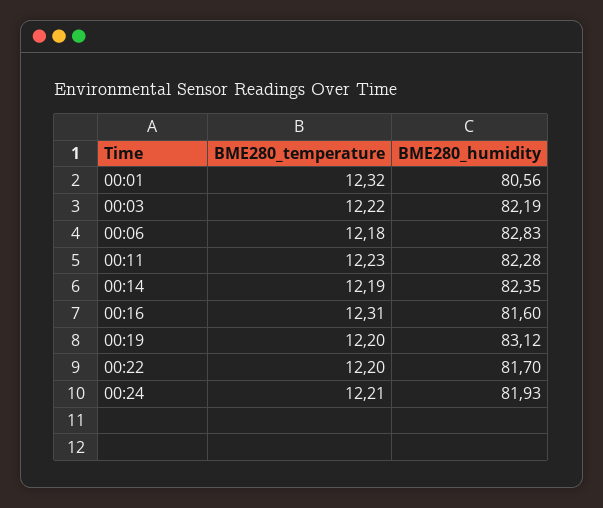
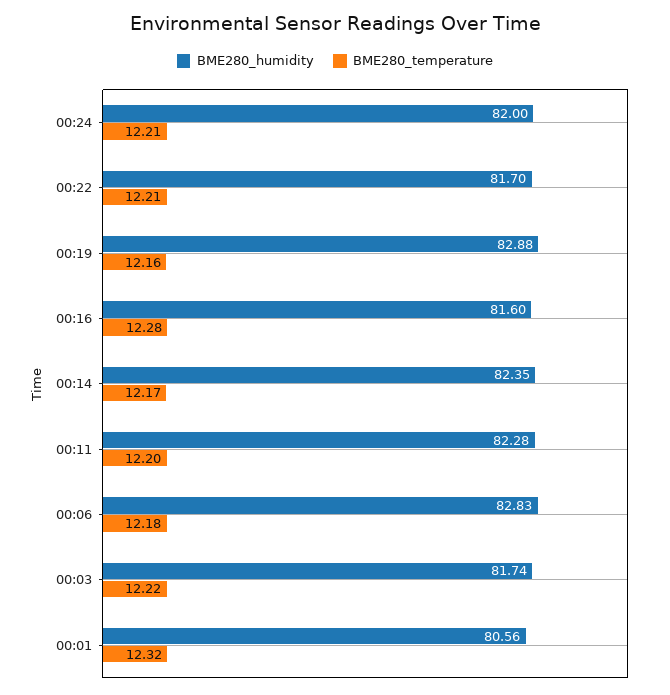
BME280_humidity, 00:03: 82.19 -> 81.74
BME280_temperature, 00:11: 12.23 -> 12.2
BME280_temperature, 00:14: 12.19 -> 12.17
BME280_temperature, 00:16: 12.31 -> 12.28
BME280_temperature, 00:19: 12.2 -> 12.16
BME280_humidity, 00:19: 83.12 -> 82.88
BME280_temperature, 00:22: 12.2 -> 12.21
BME280_humidity, 00:24: 81.93 -> 82

